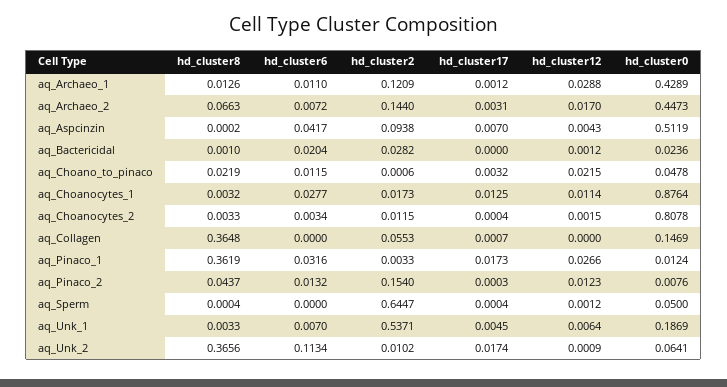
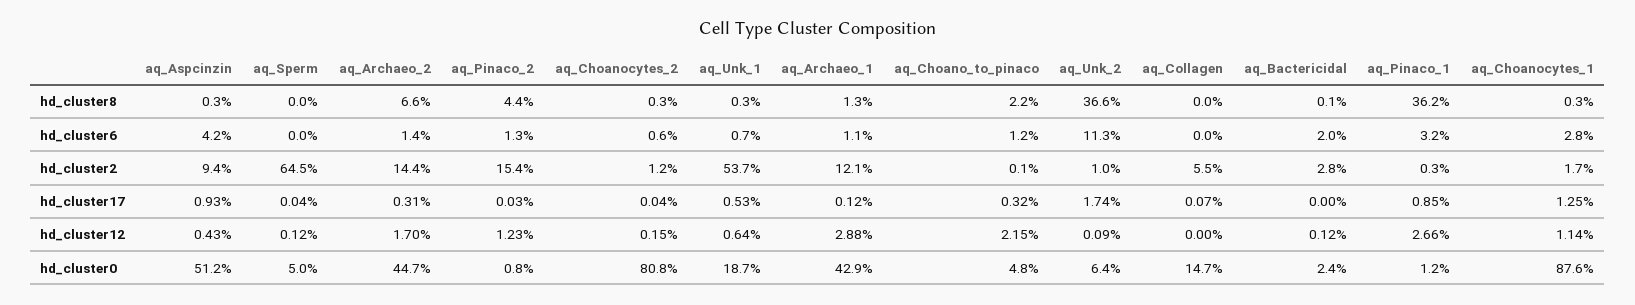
hd_cluster6, aq_Archaeo_2: 0.0072 -> 0.014
hd_cluster8, aq_Aspcinzin: 0.0002 -> 0.003
hd_cluster17, aq_Aspcinzin: 0.007 -> 0.0093
hd_cluster6, aq_Choanocytes_2: 0.0034 -> 0.006
hd_cluster8, aq_Collagen: 0.3648 -> 0
hd_cluster17, aq_Pinaco_1: 0.0173 -> 0.0085
hd_cluster17, aq_Unk_1: 0.0045 -> 0.0053

